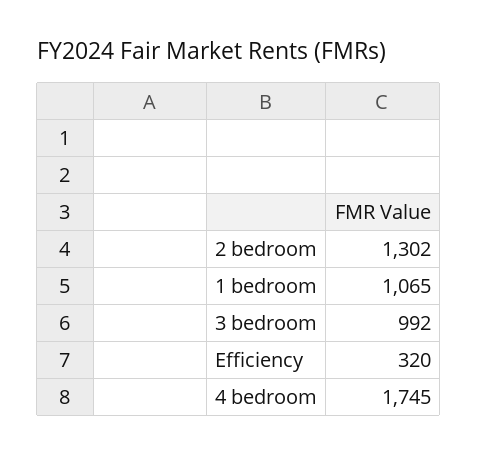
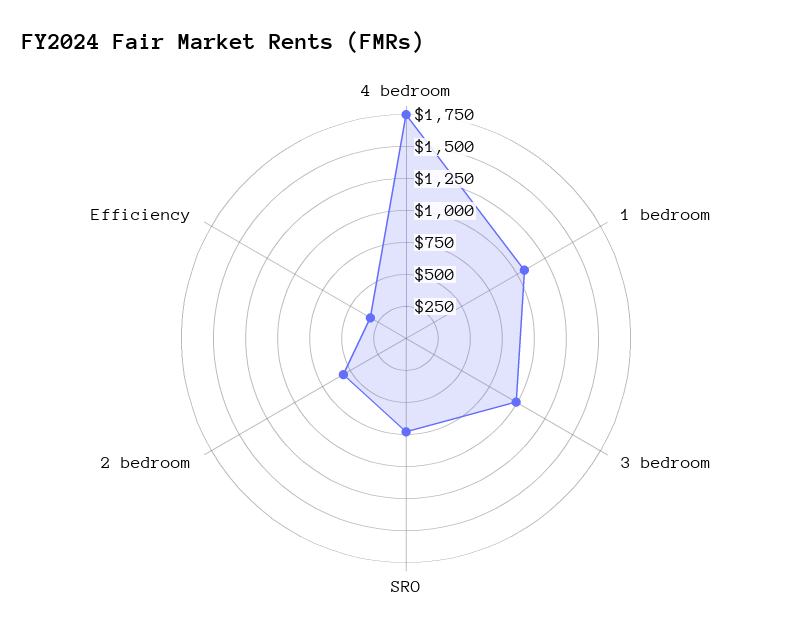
2 bedroom: 1302 -> 500
SRO: none -> 750

